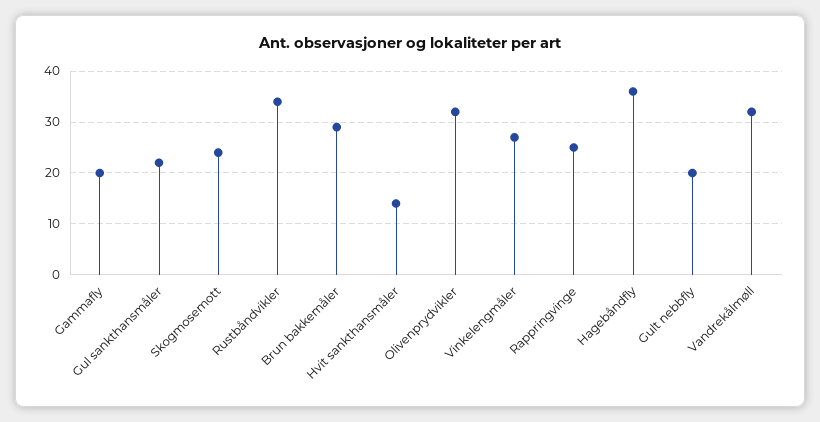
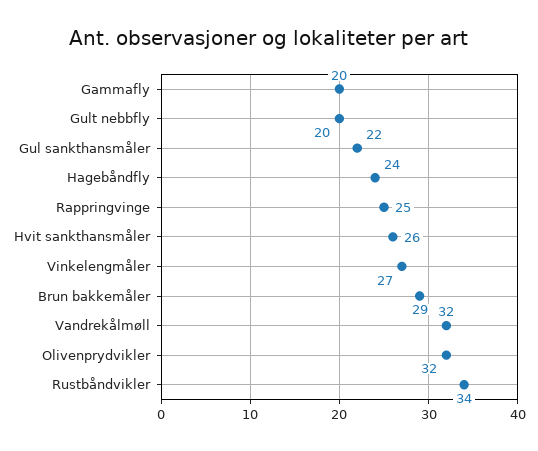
Skogmosemott: 25 -> none
Hvit sankthansmåler: 15 -> 26
Hagebåndfly: 35 -> 24

